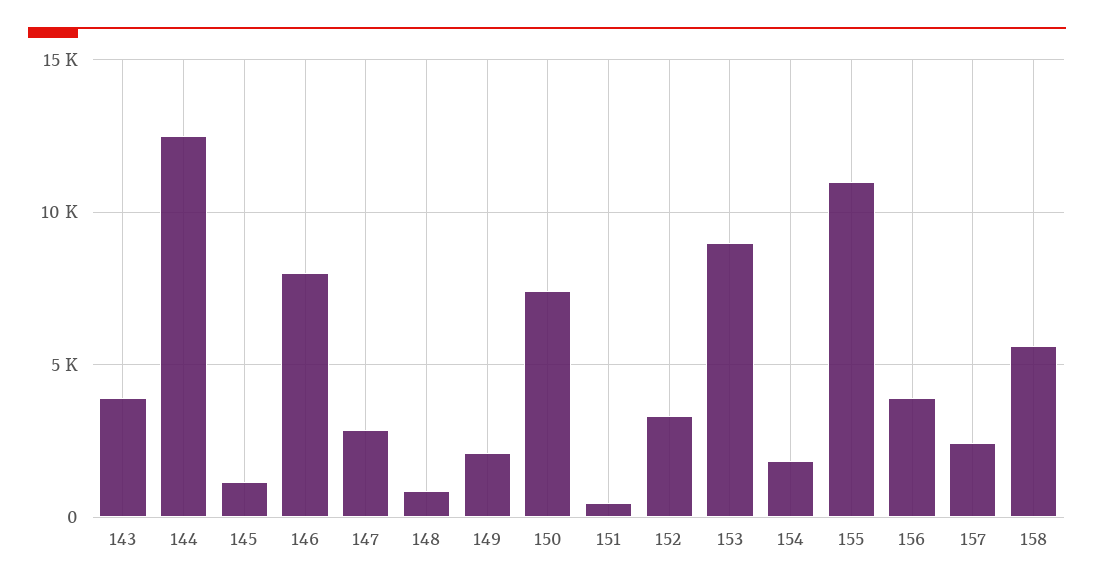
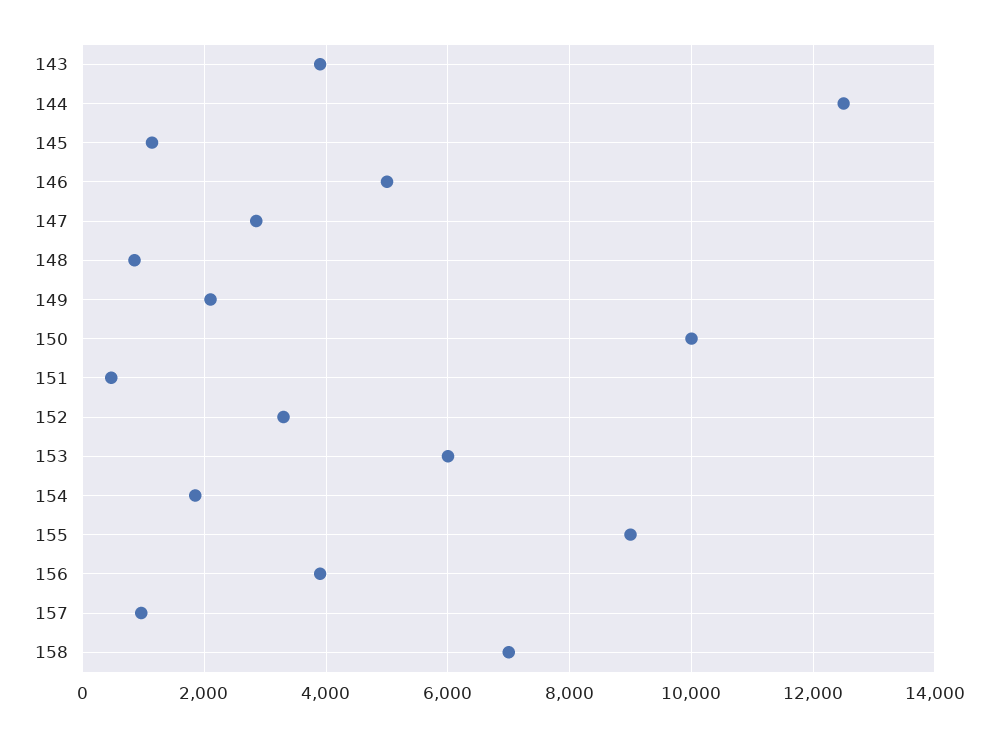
146: 8000 -> 5000
150: 7500 -> 10000
153: 9000 -> 6000
155: 11000 -> 9000
157: 2500 -> 1000
158: 5500 -> 7000

